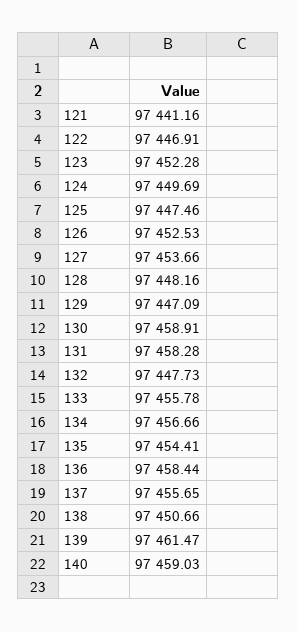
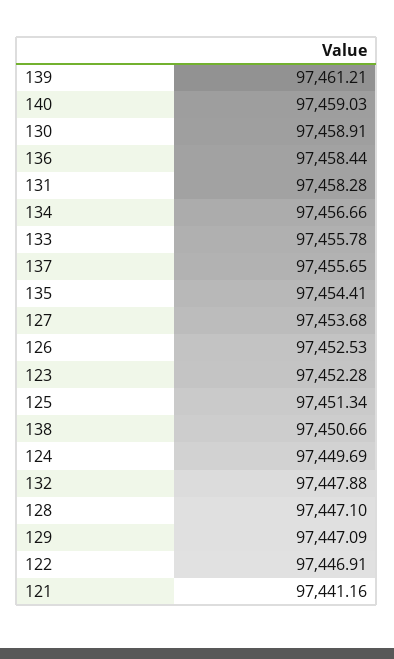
125: 97447.46 -> 97451.34
127: 97453.66 -> 97453.68
128: 97448.16 -> 97447.1
132: 97447.73 -> 97447.88
139: 97461.47 -> 97461.21

